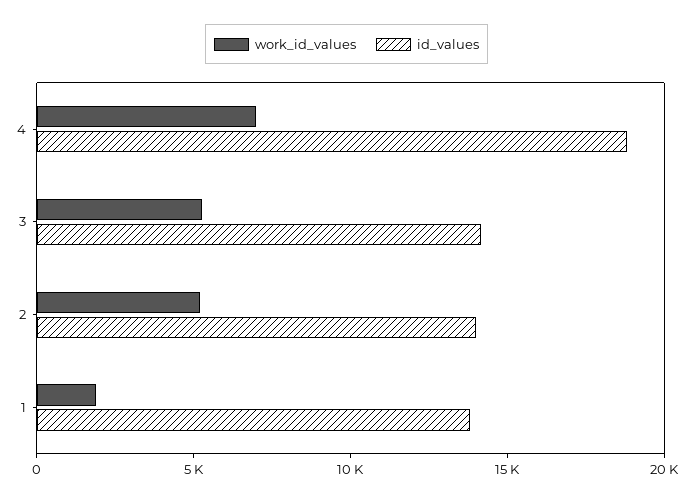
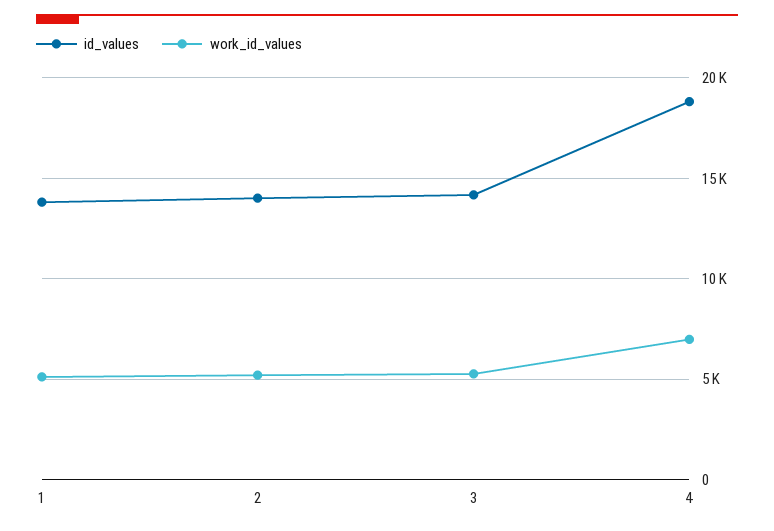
work_id_values, 1: 2000 -> 5000

